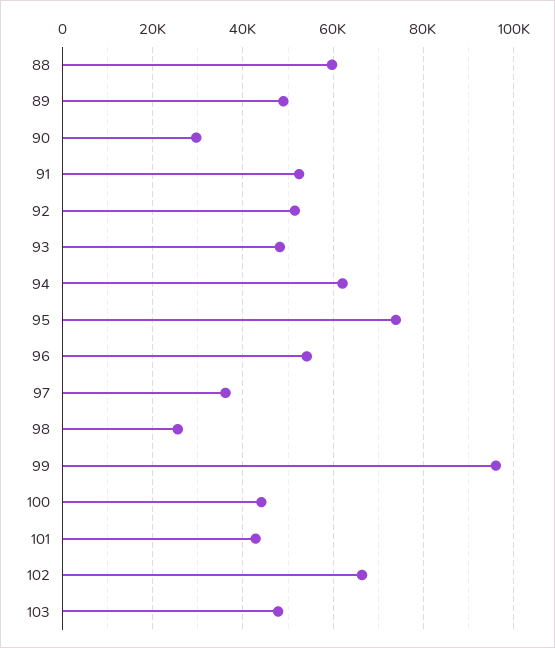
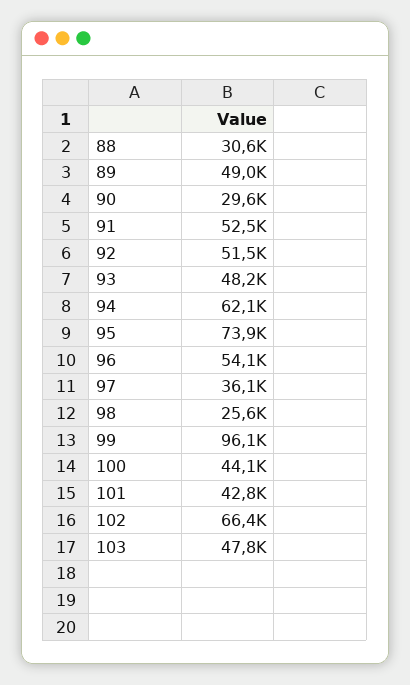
88: 60000 -> 30600

